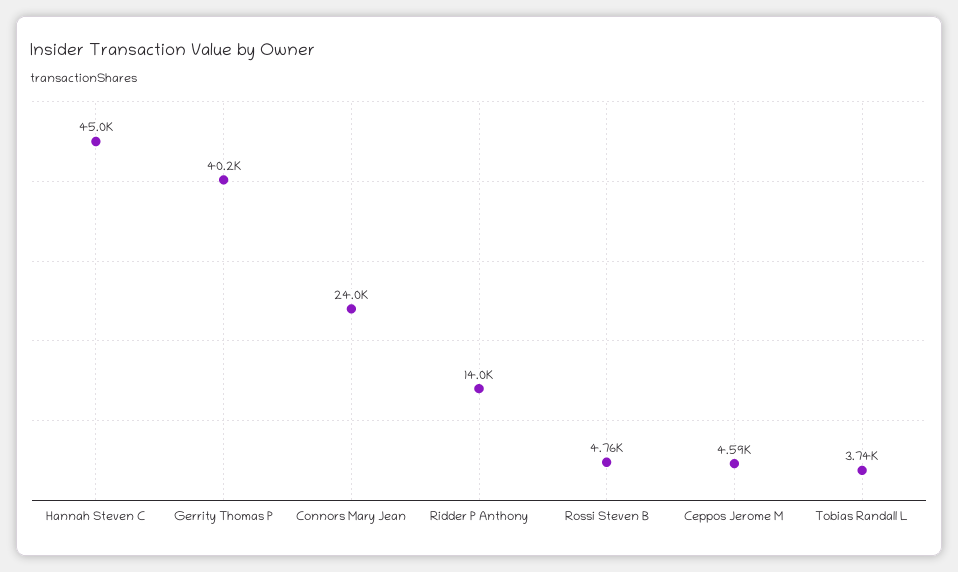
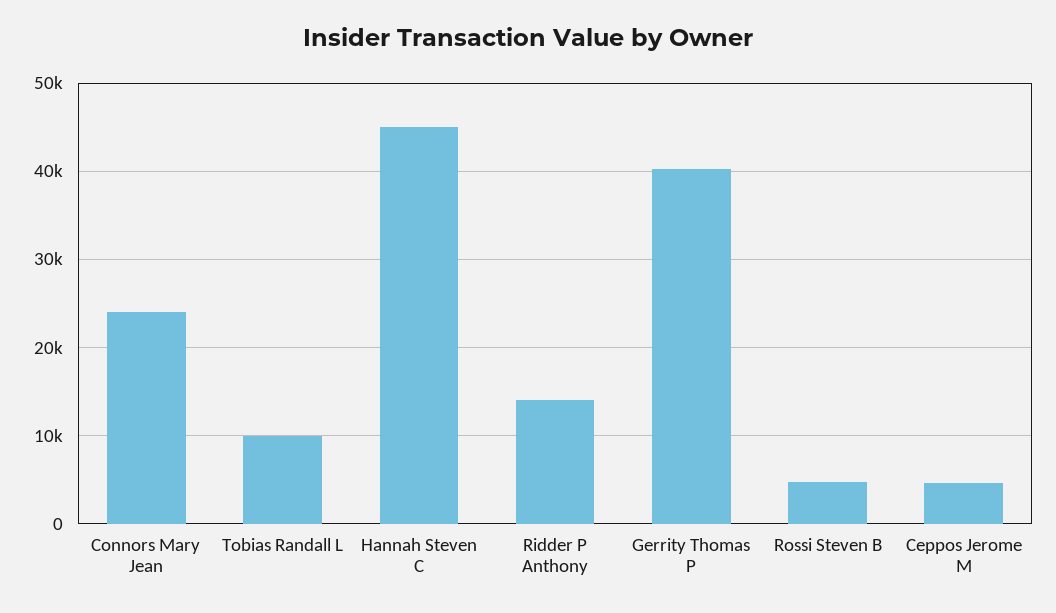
Tobias Randall L: 3740 -> 10000

